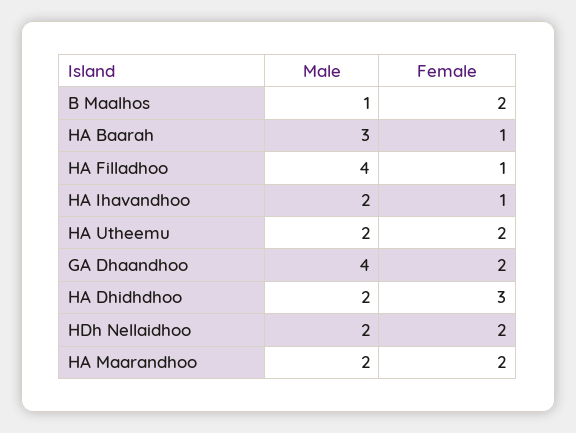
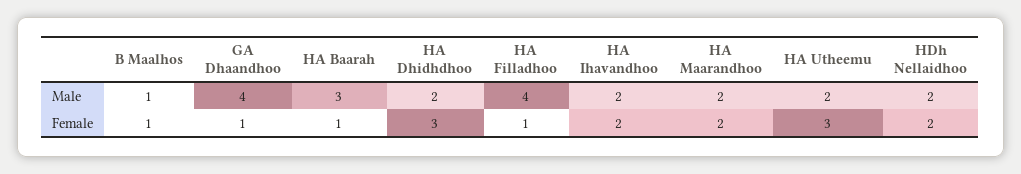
Female, B Maalhos: 2 -> 1
Female, HA Ihavandhoo: 1 -> 2
Female, HA Utheemu: 2 -> 3
Female, GA Dhaandhoo: 2 -> 1

